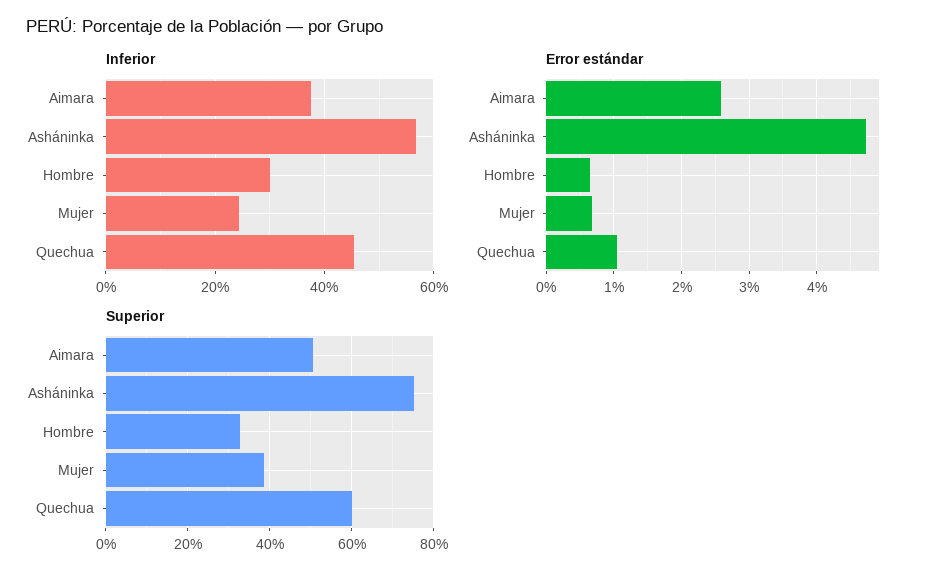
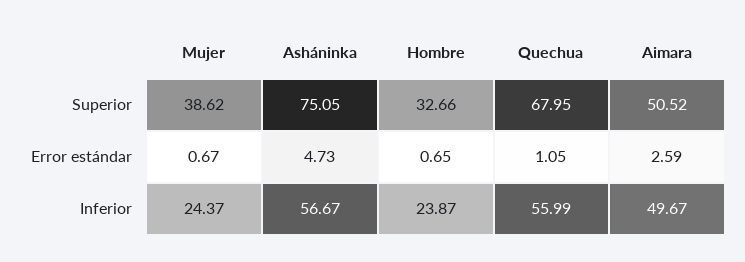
Inferior, Aimara: 38 -> 49.67
Inferior, Hombre: 30 -> 23.87
Inferior, Quechua: 46 -> 55.99
Superior, Quechua: 60 -> 67.95

